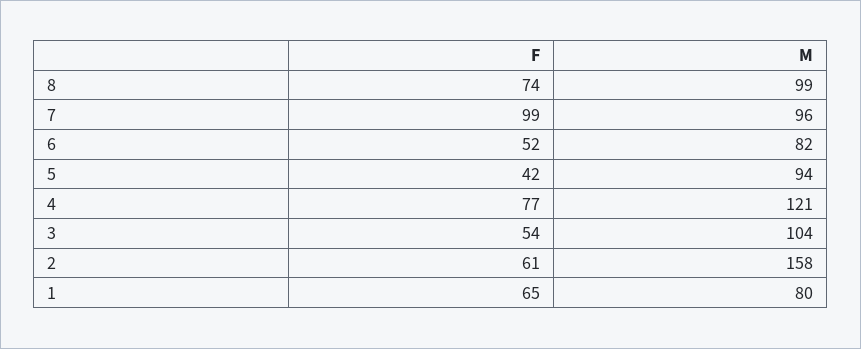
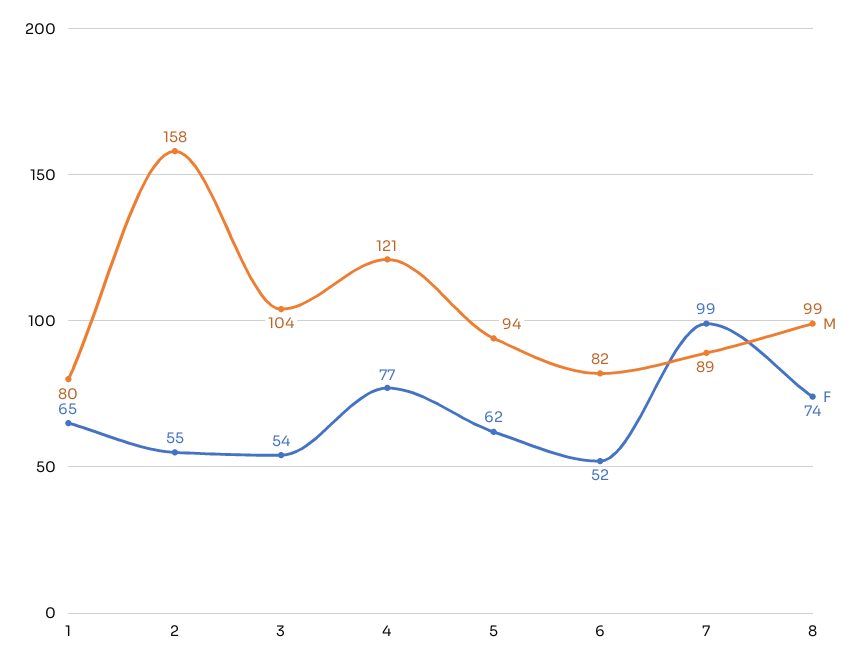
M, 7: 96 -> 89
F, 5: 42 -> 62
F, 2: 61 -> 55

